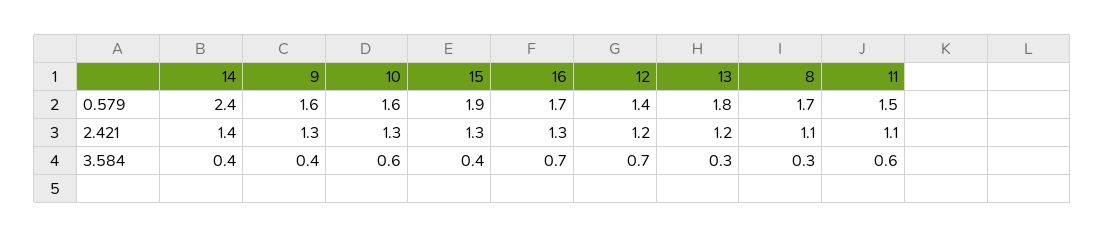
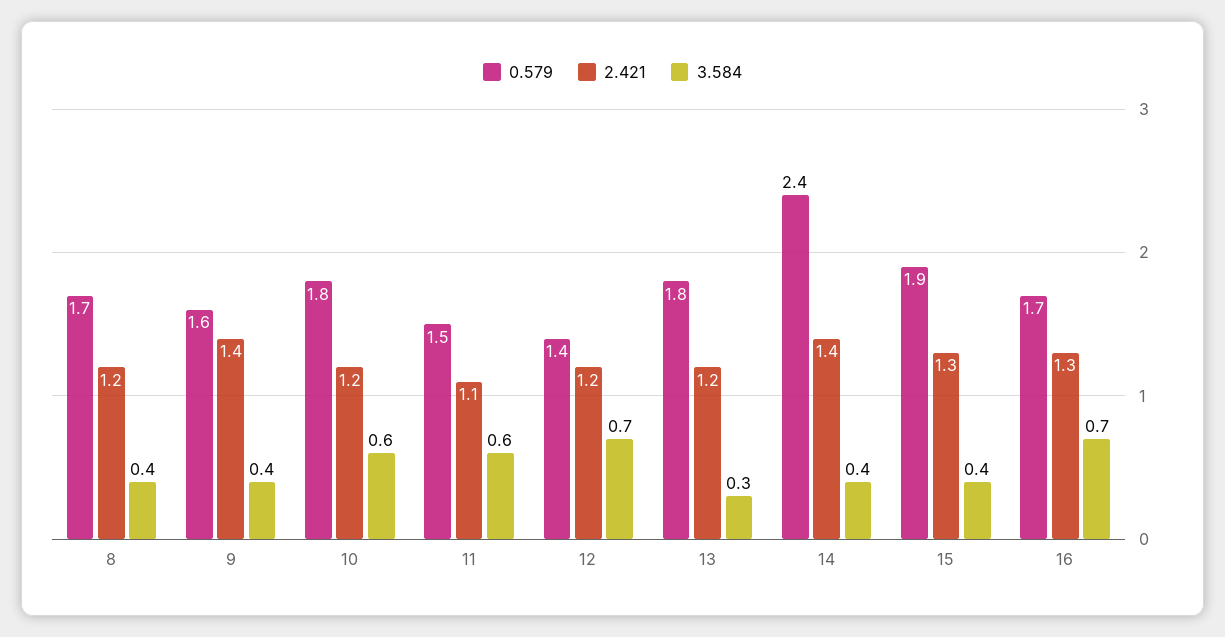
0.579, 10: 1.6 -> 1.8
2.421, 9: 1.3 -> 1.4
2.421, 10: 1.3 -> 1.2
2.421, 8: 1.1 -> 1.2
3.584, 8: 0.3 -> 0.4

